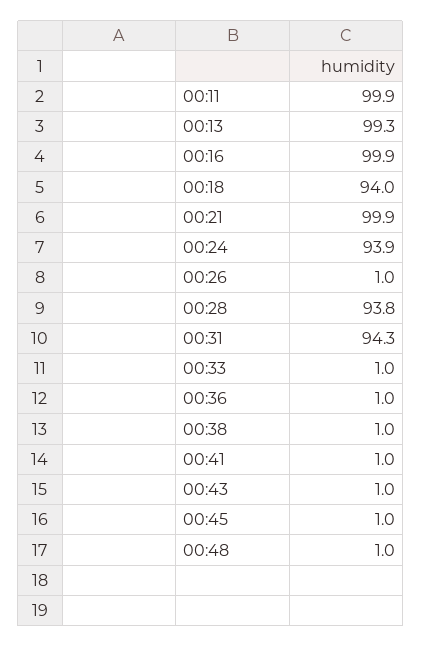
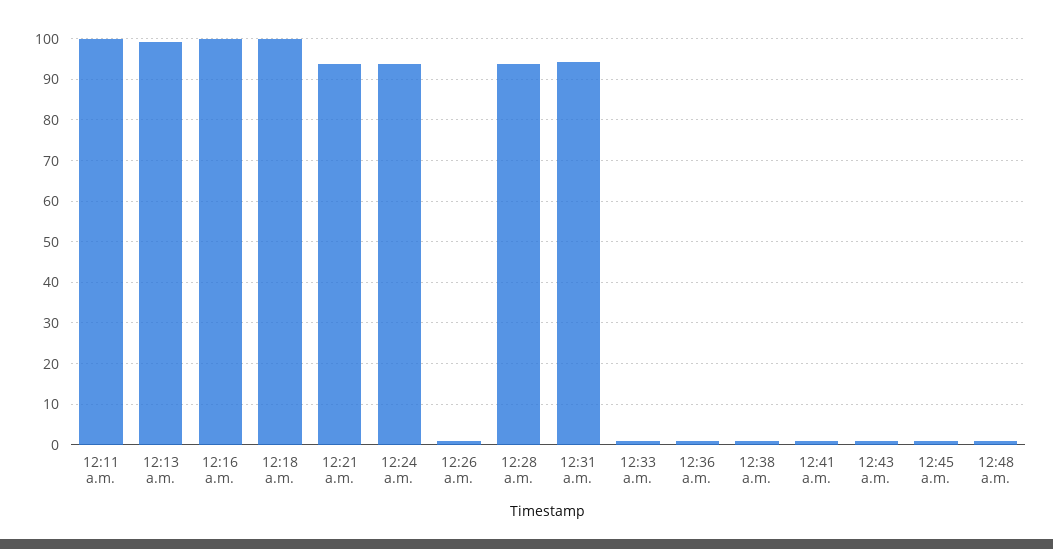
00:18: 94 -> 100
00:21: 99.9 -> 94

